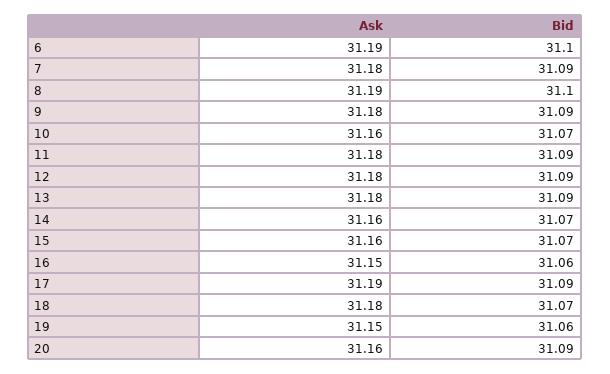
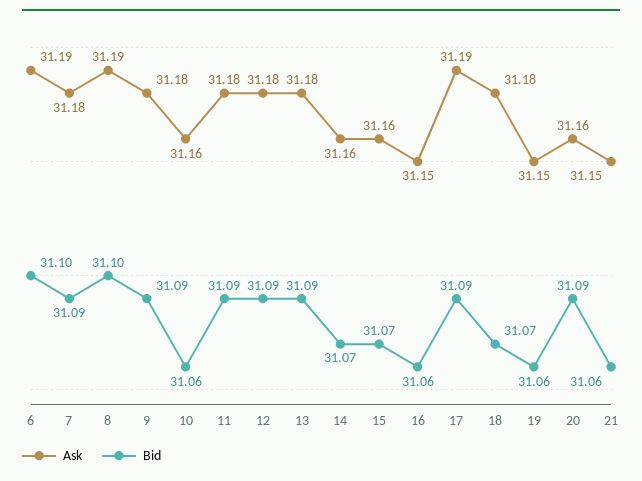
Bid, 10: 31.07 -> 31.06
Ask, 21: none -> 31.15
Bid, 21: none -> 31.06

